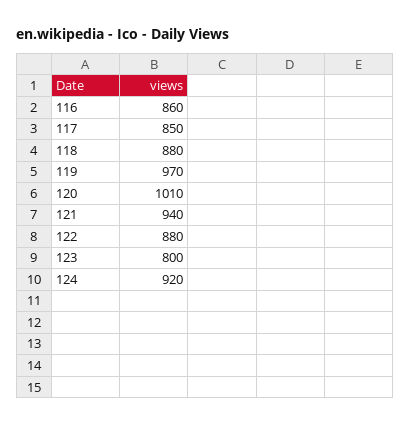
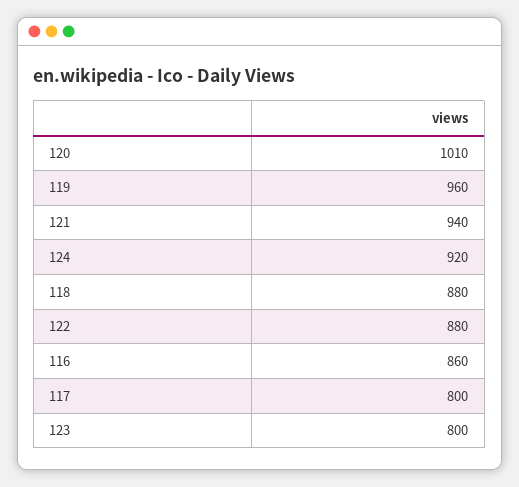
117: 850 -> 800
119: 970 -> 960

